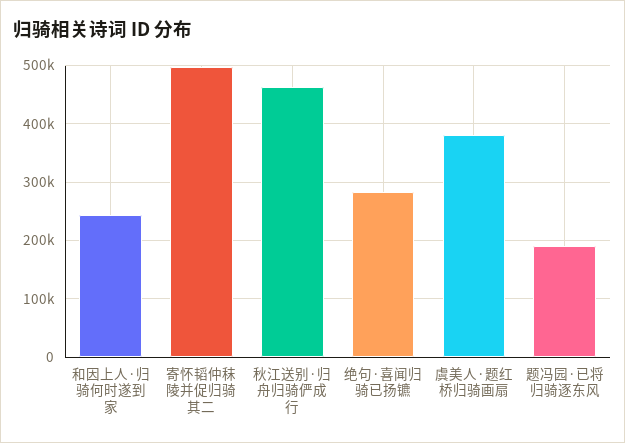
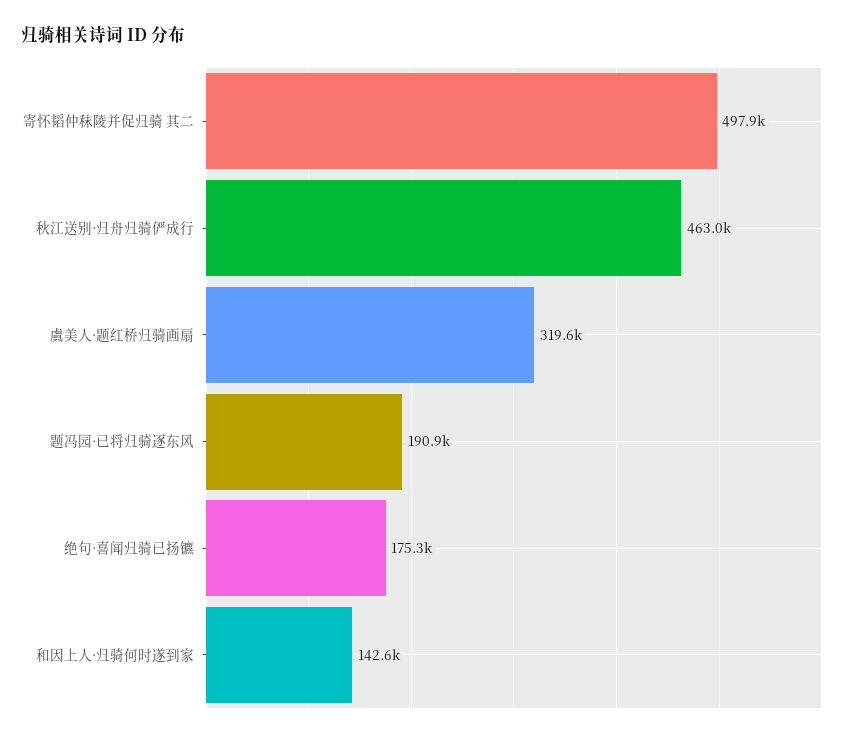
和因上人·归骑何时遂到家: 240000 -> 142600
绝句·喜闻归骑已扬镳: 280000 -> 175300
虞美人·题红桥归骑画扇: 380000 -> 319600

